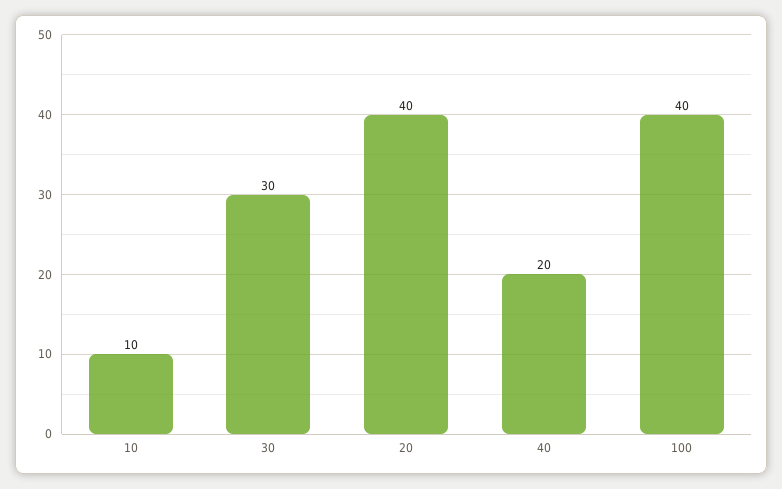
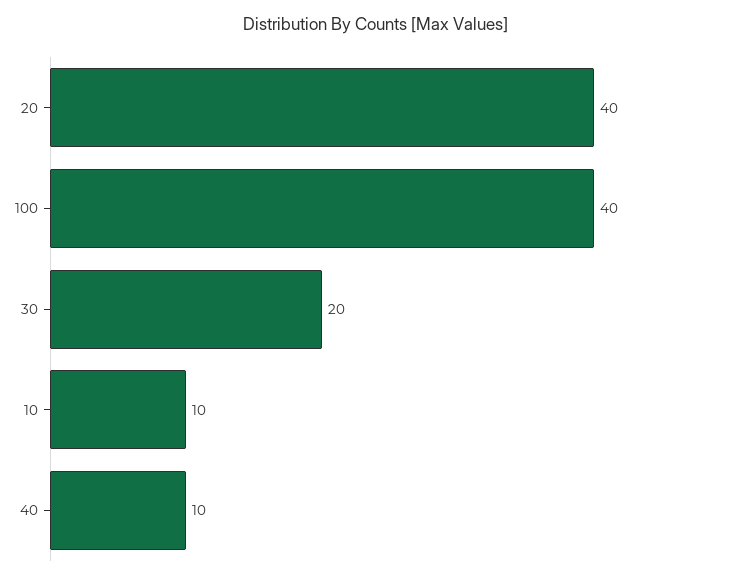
30: 30 -> 20
40: 20 -> 10

